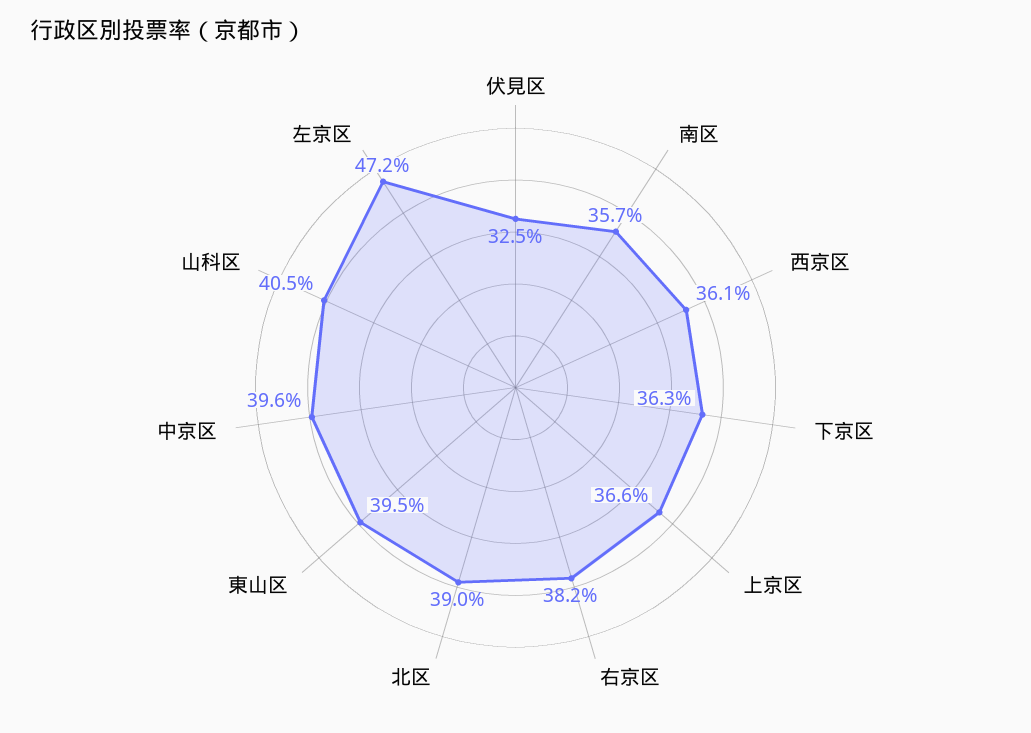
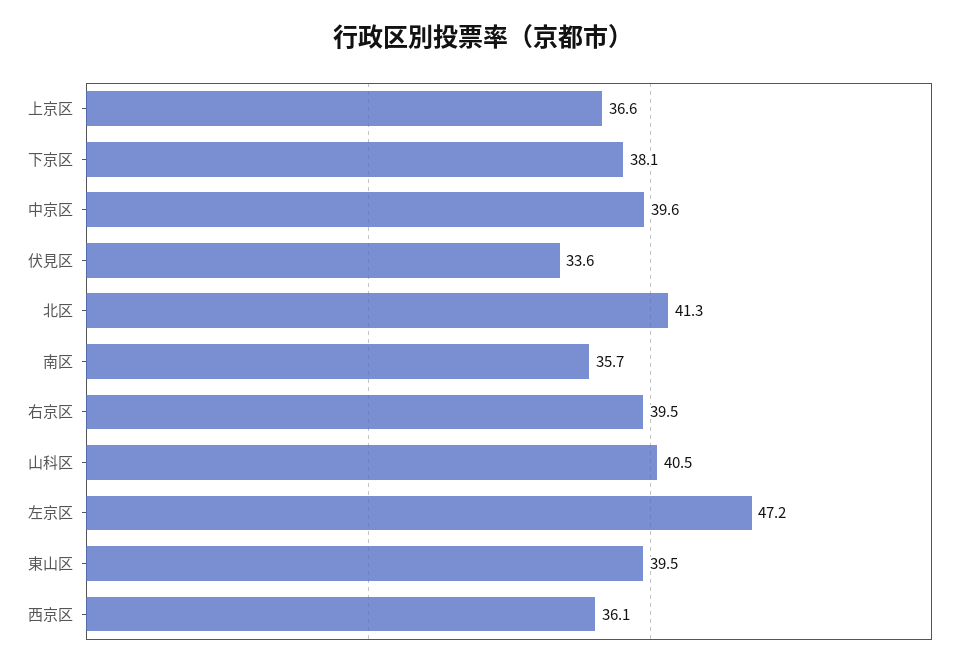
伏見区: 32.5 -> 33.6
下京区: 36.3 -> 38.1
右京区: 38.2 -> 39.5
北区: 39 -> 41.3

